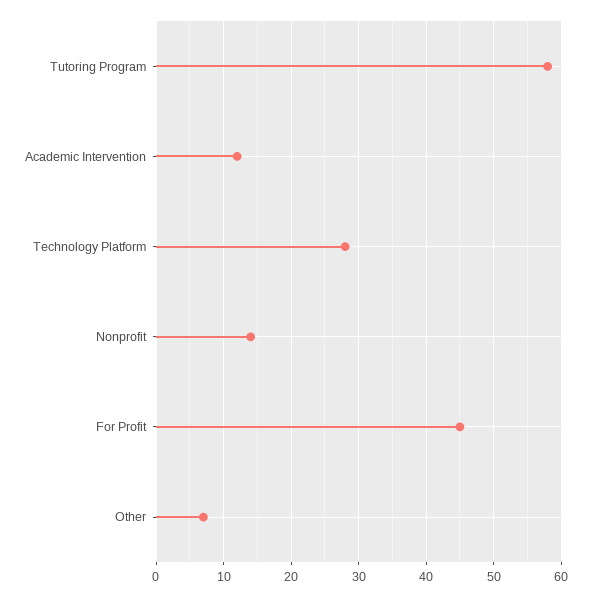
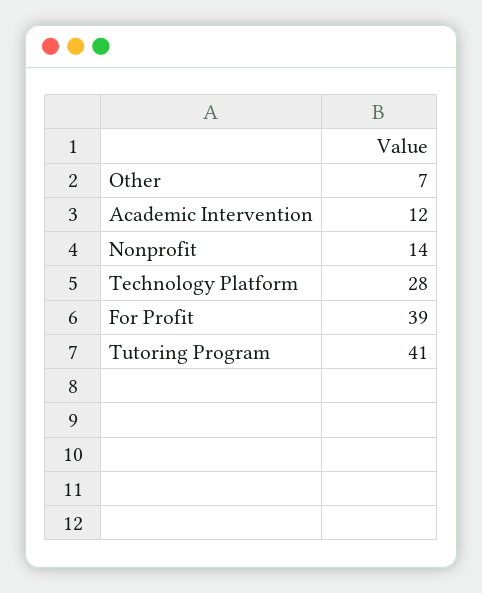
Tutoring Program: 58 -> 41
For Profit: 45 -> 39

